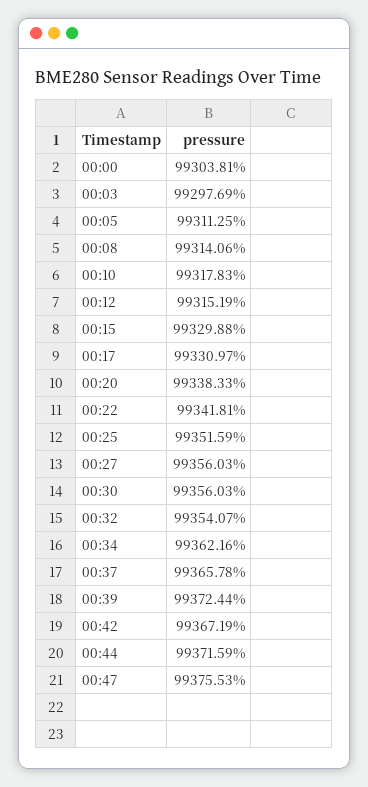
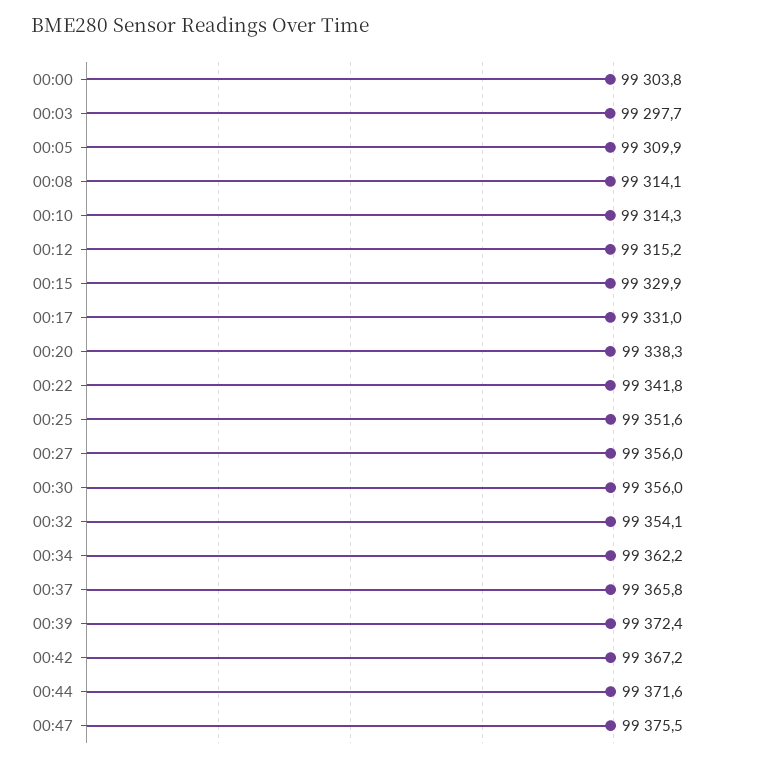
00:05: 99311.25 -> 99309.9
00:10: 99317.83 -> 99314.3

